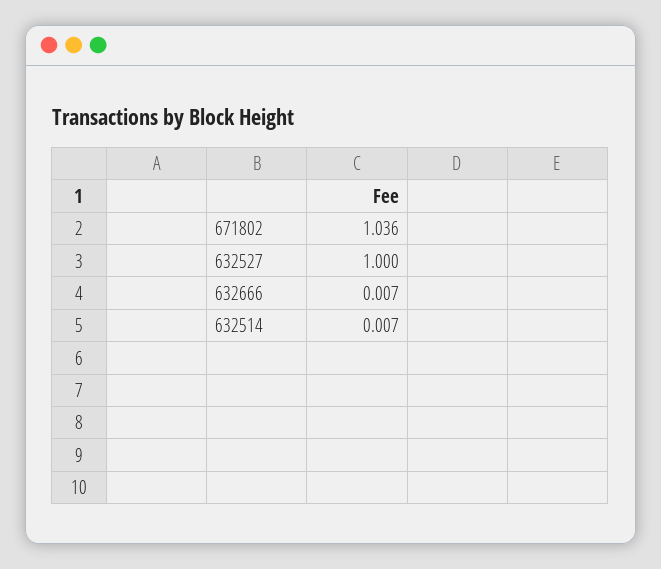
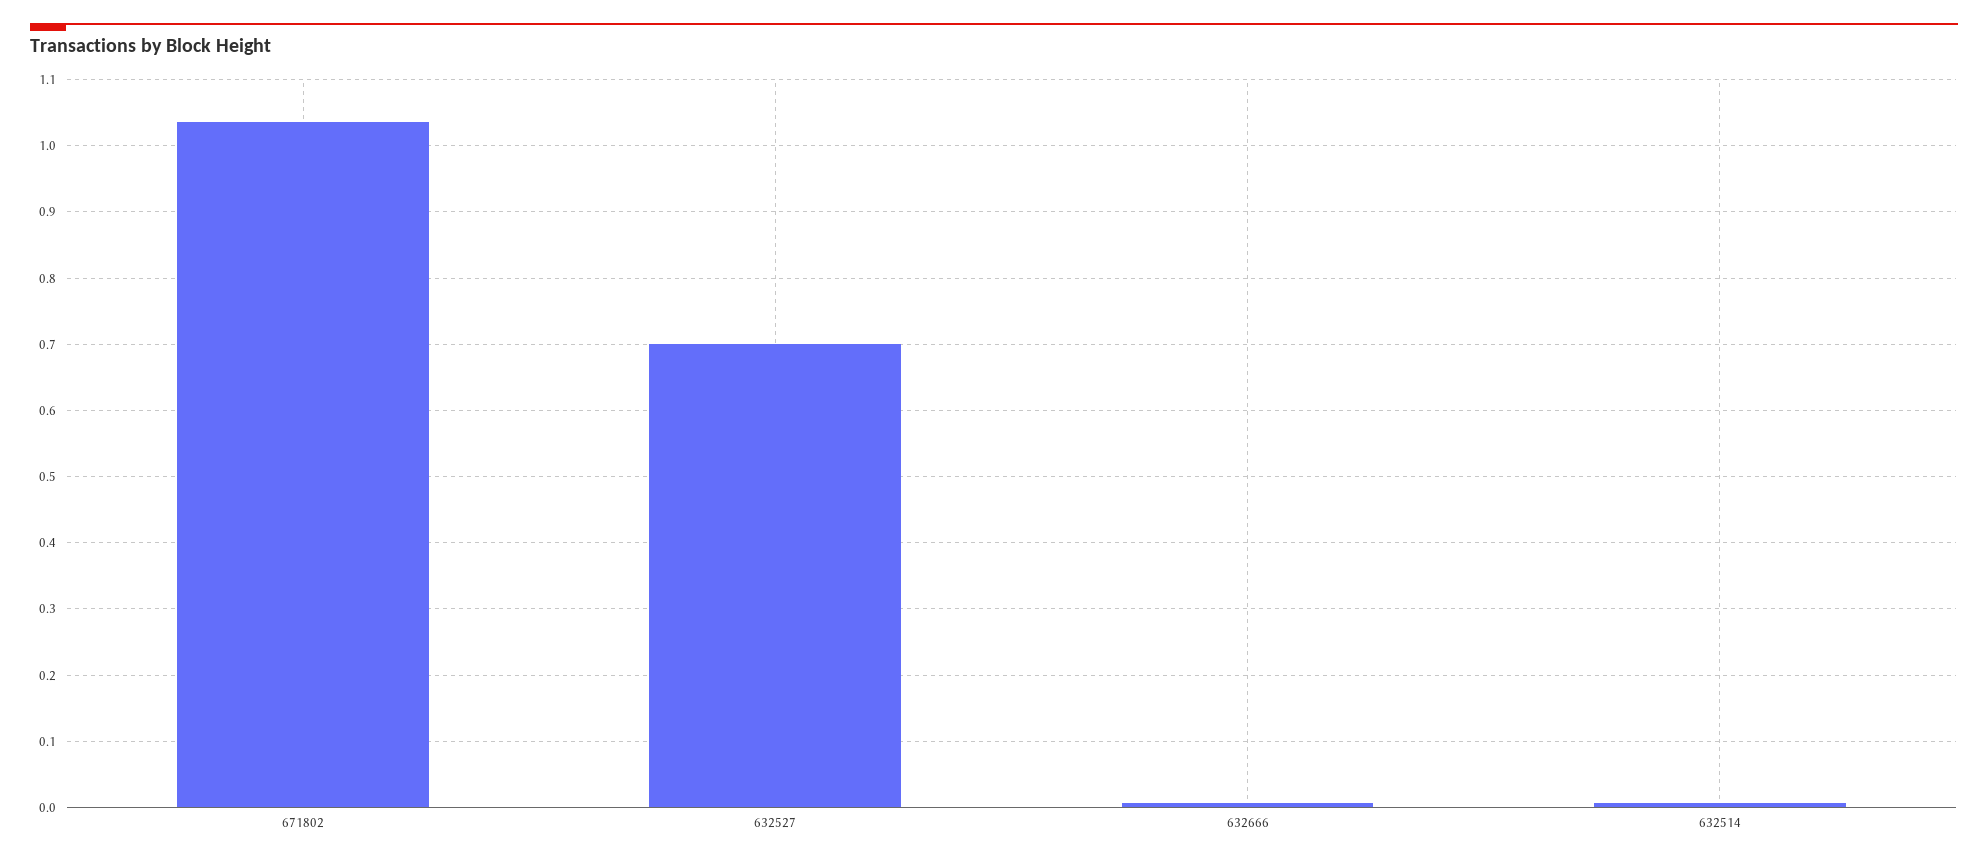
632527: 1 -> 0.7

